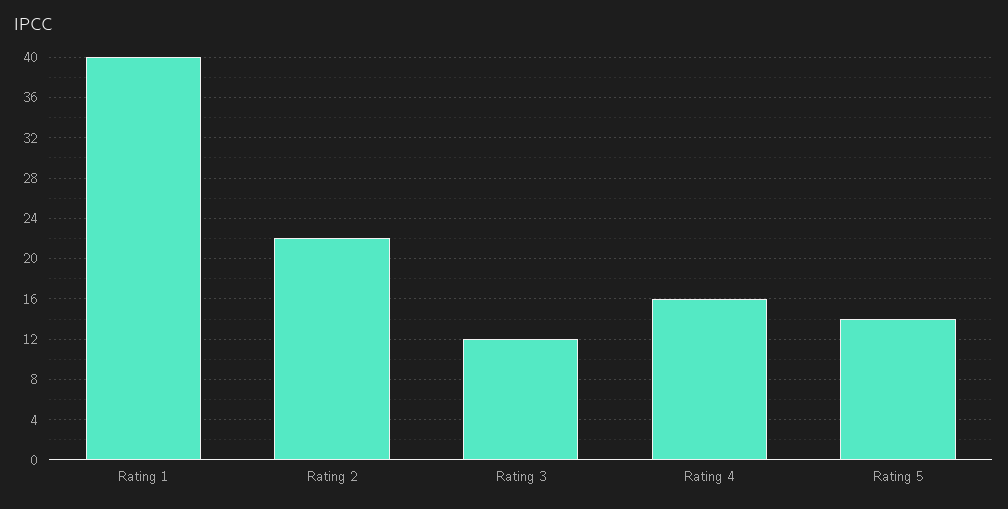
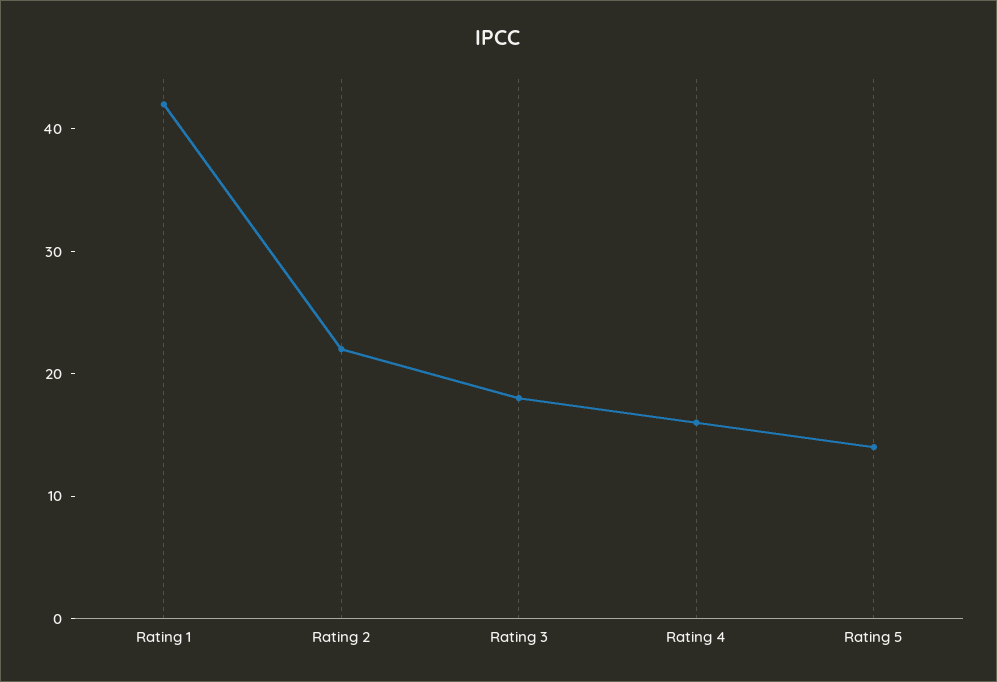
Rating 1: 40 -> 42
Rating 3: 12 -> 18

